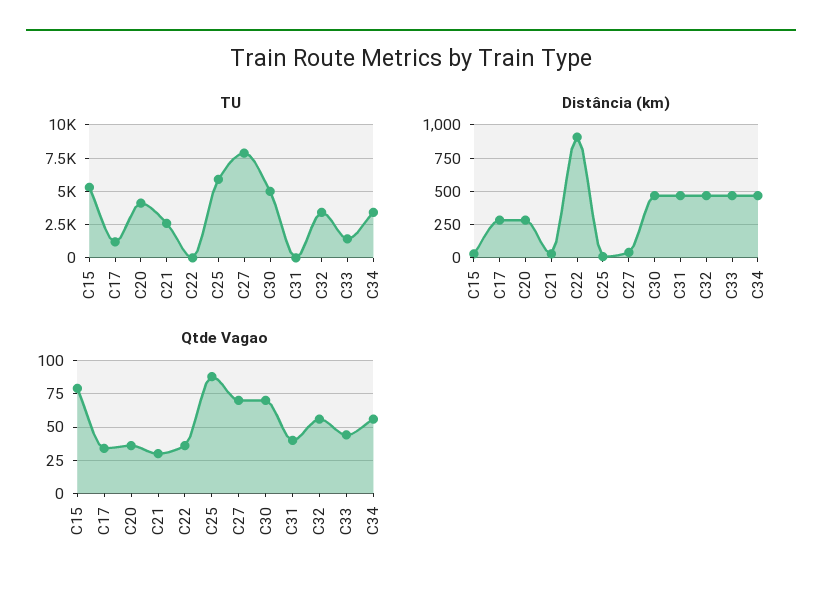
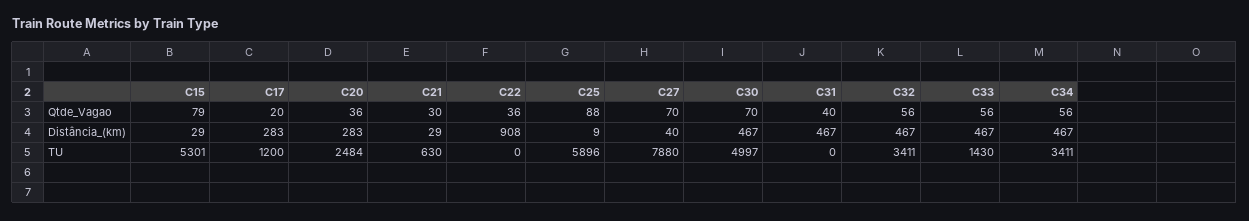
TU, C20: 4000 -> 2484
TU, C21: 2500 -> 630
Qtde Vagao, C17: 35 -> 20
Qtde Vagao, C33: 45 -> 56

